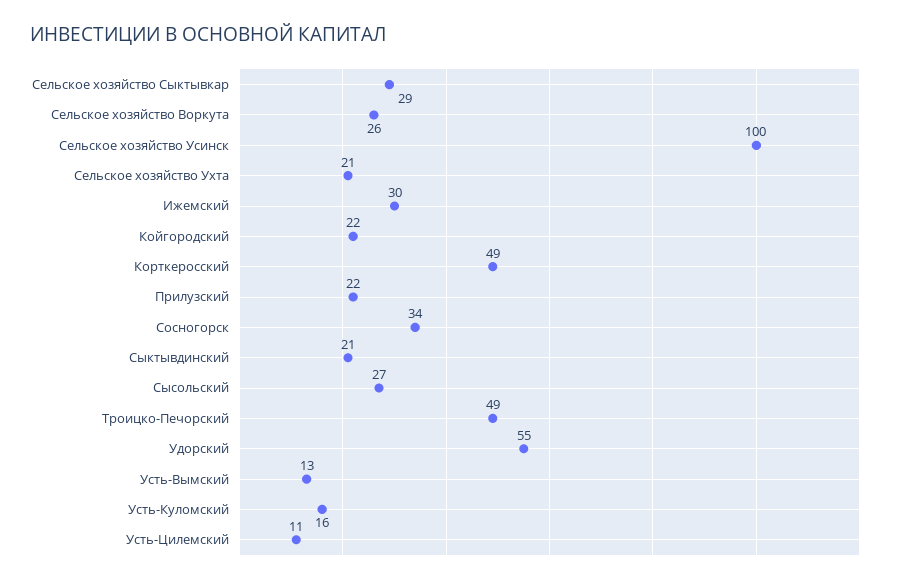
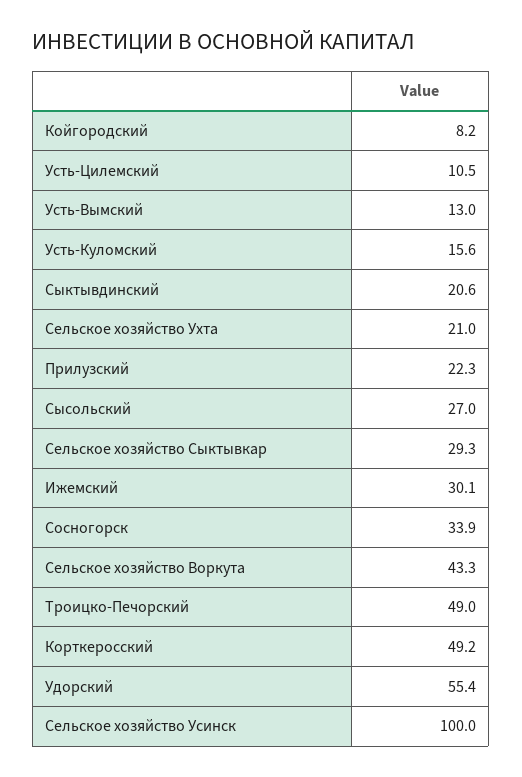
Сельское хозяйство Воркута: 26 -> 43.3
Койгородский: 22 -> 8.2

